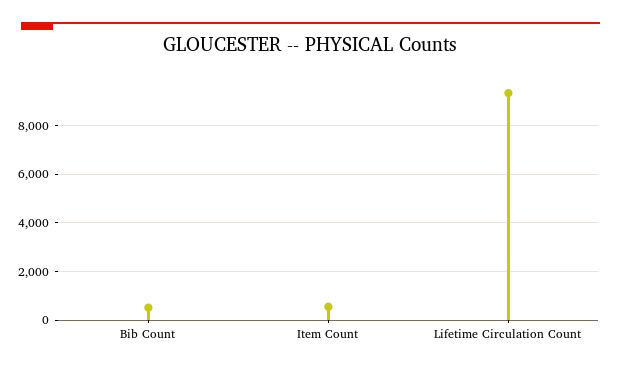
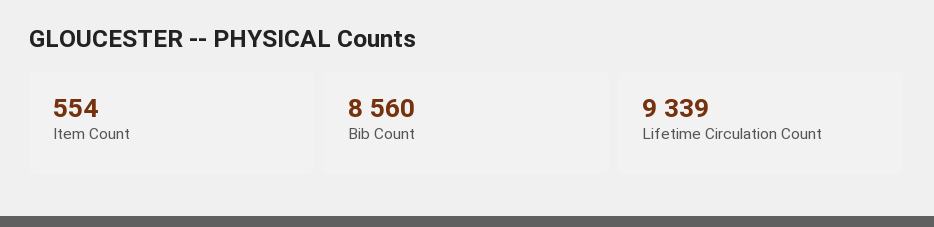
Bib Count: 500 -> 8560

